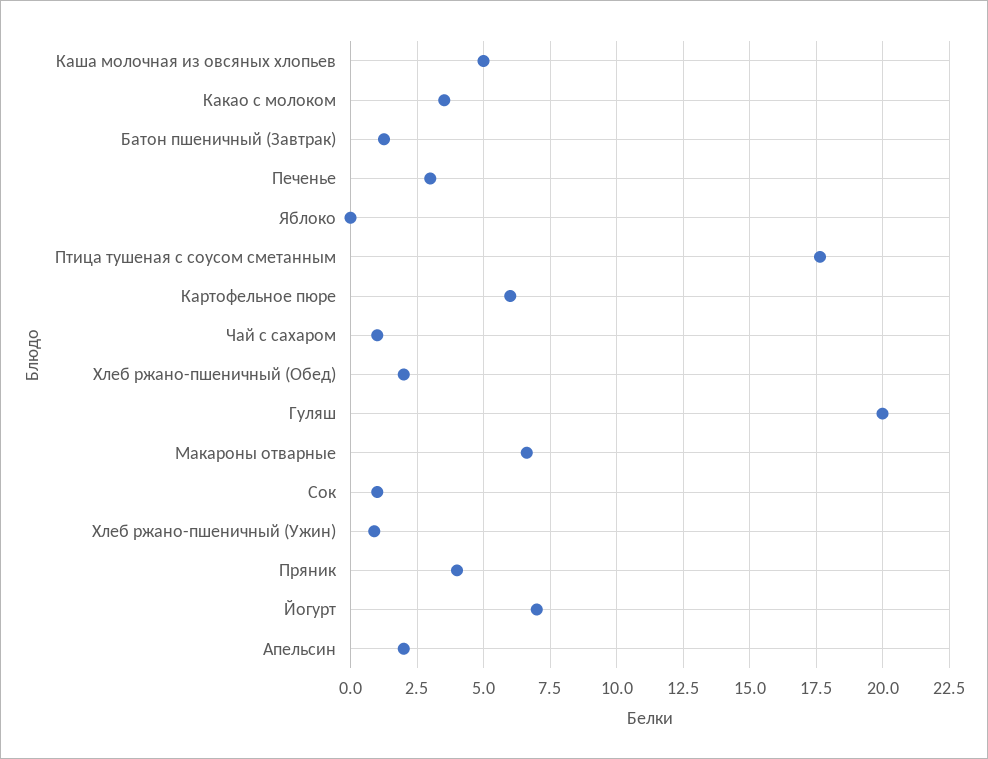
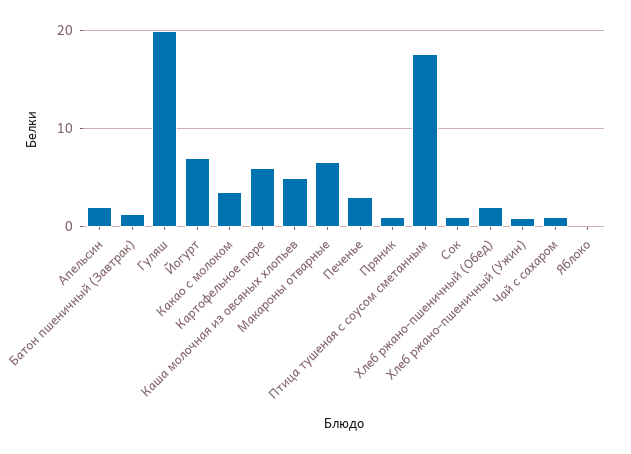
Пряник: 4 -> 1

